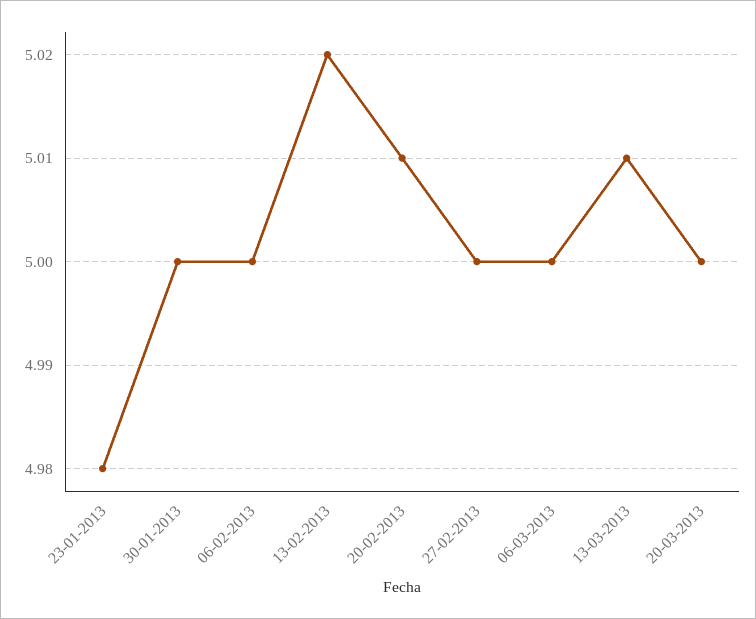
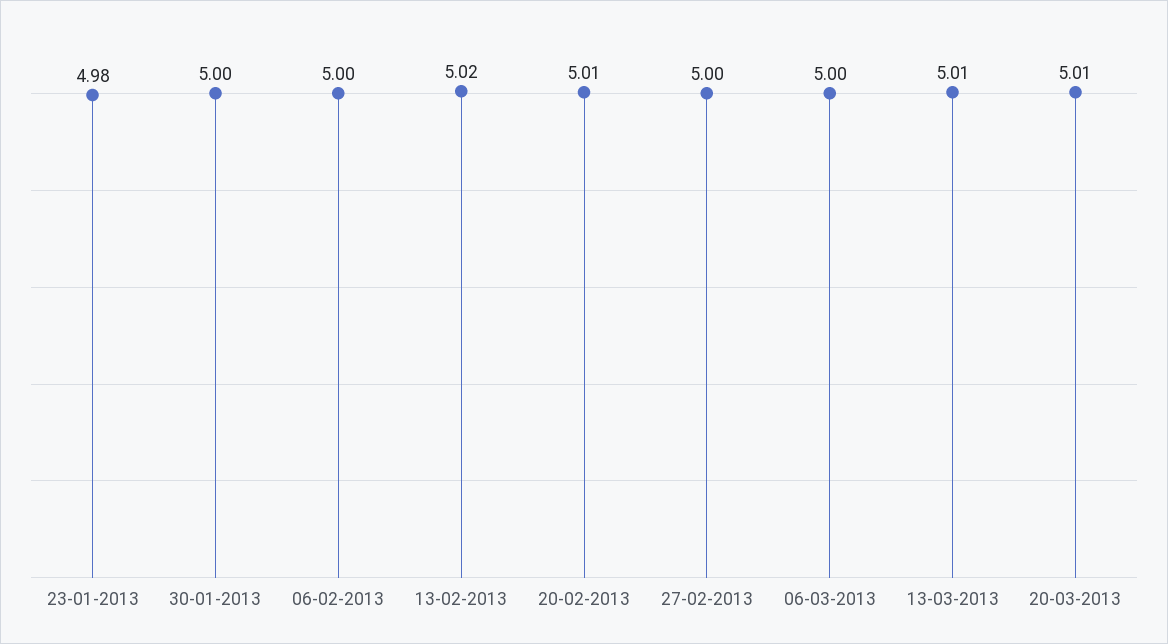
20-03-2013: 5 -> 5.01

